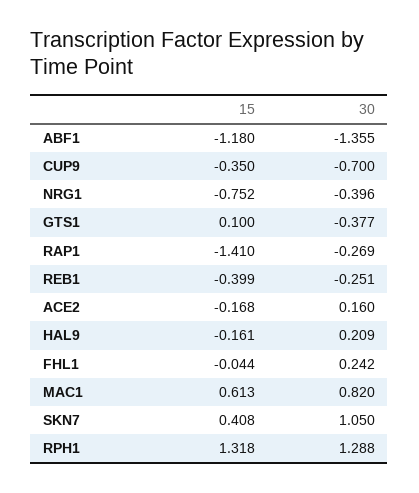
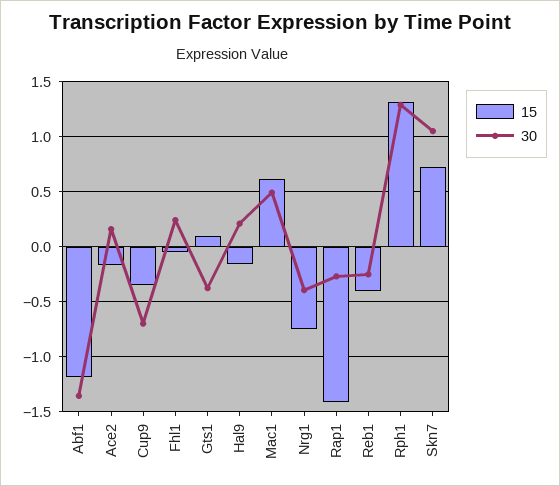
30, MAC1: 0.82 -> 0.5
15, SKN7: 0.408 -> 0.7

